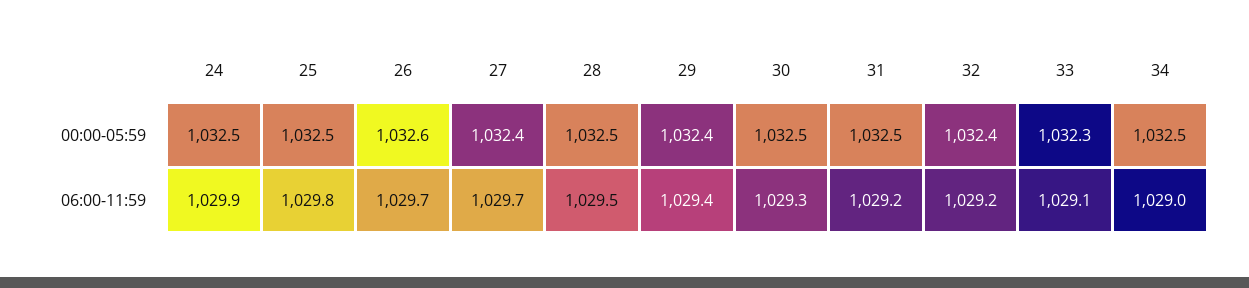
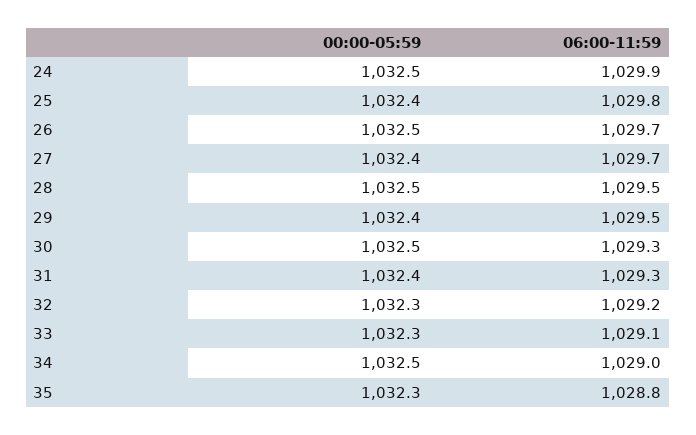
25, 00:00-05:59: 1032.5 -> 1032.4
26, 00:00-05:59: 1032.6 -> 1032.5
31, 00:00-05:59: 1032.5 -> 1032.4
32, 00:00-05:59: 1032.4 -> 1032.3
29, 06:00-11:59: 1029.4 -> 1029.5
31, 06:00-11:59: 1029.2 -> 1029.3
35, 00:00-05:59: none -> 1032.3
35, 06:00-11:59: none -> 1028.8

